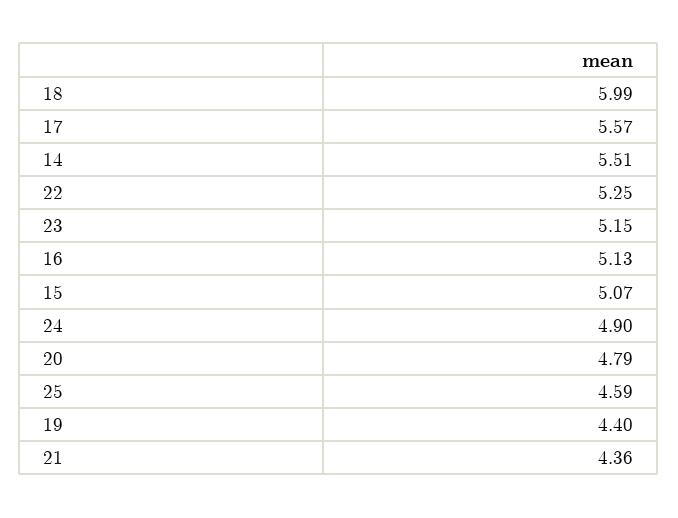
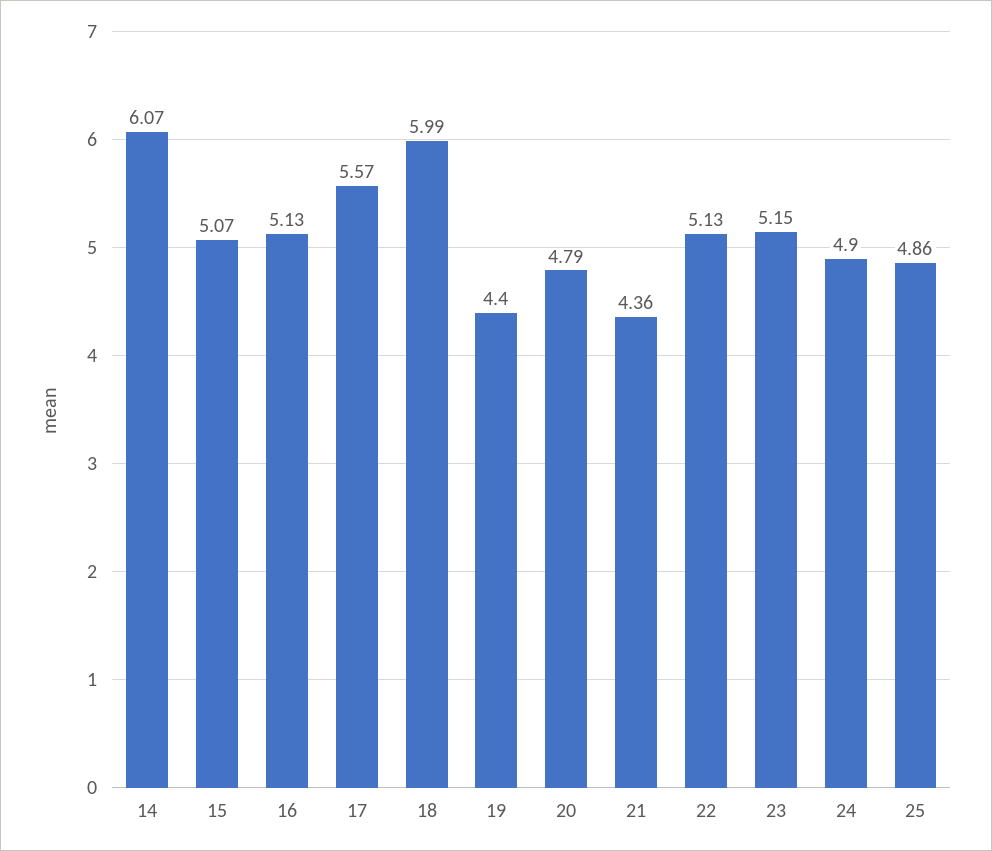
14: 5.51 -> 6.07
22: 5.25 -> 5.13
25: 4.59 -> 4.86

